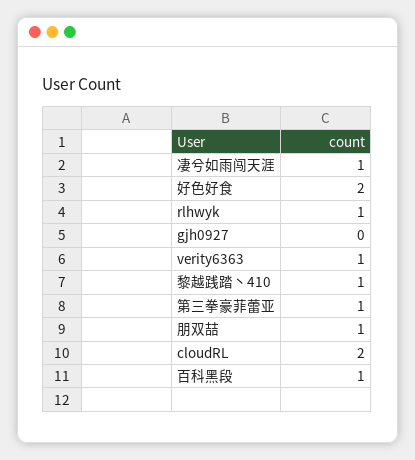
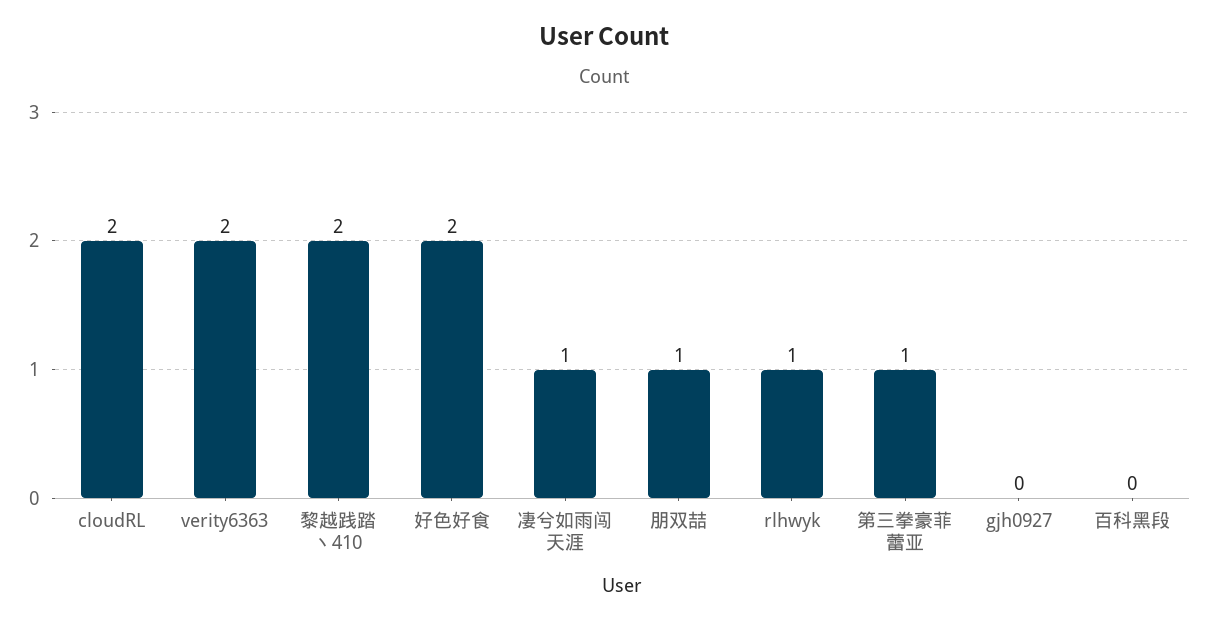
verity6363: 1 -> 2
黎越践踏丶410: 1 -> 2
百科黑段: 1 -> 0

